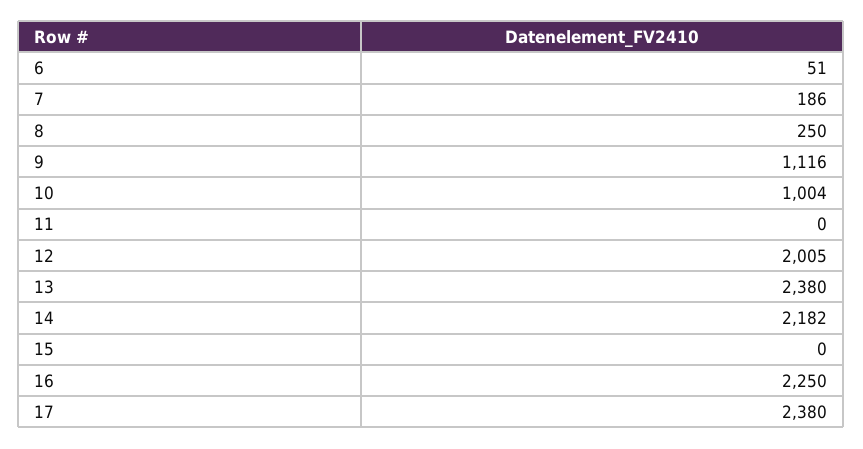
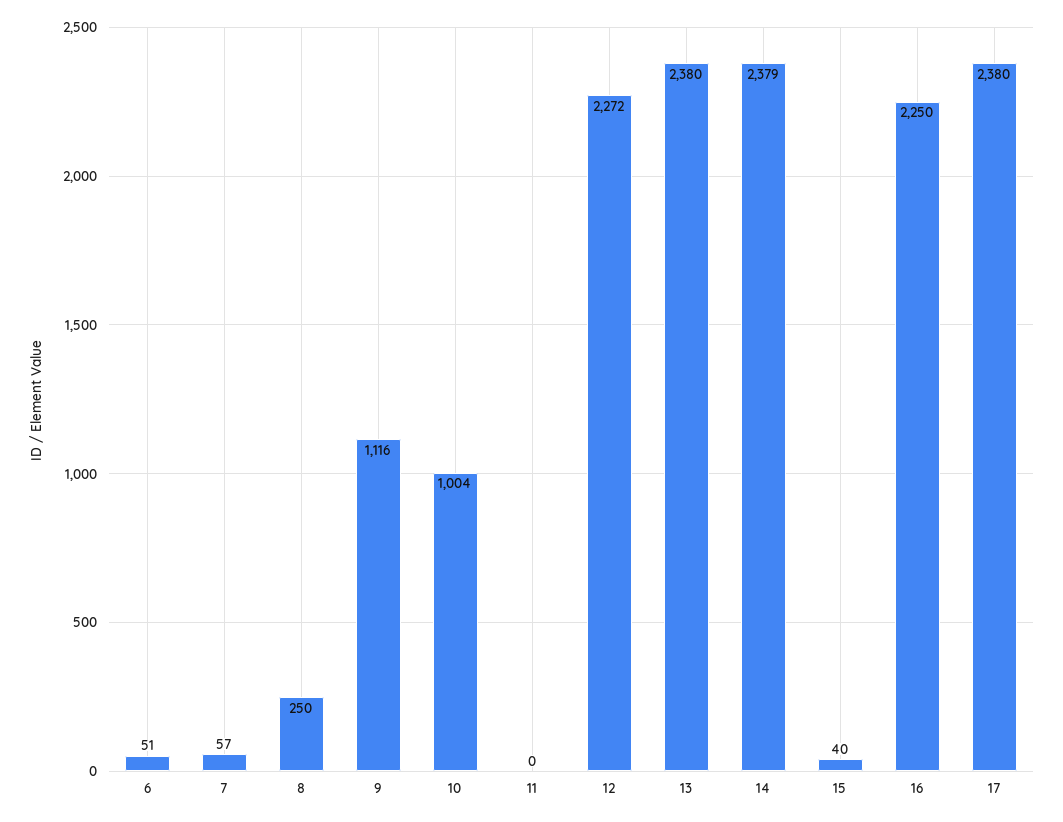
7: 186 -> 57
12: 2005 -> 2272
14: 2182 -> 2379
15: 0 -> 40

